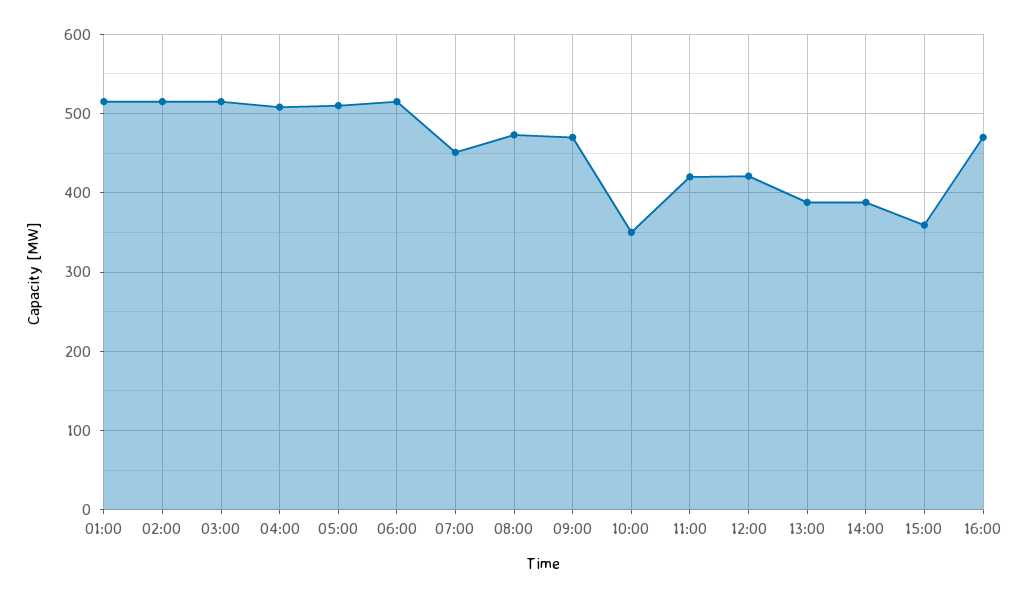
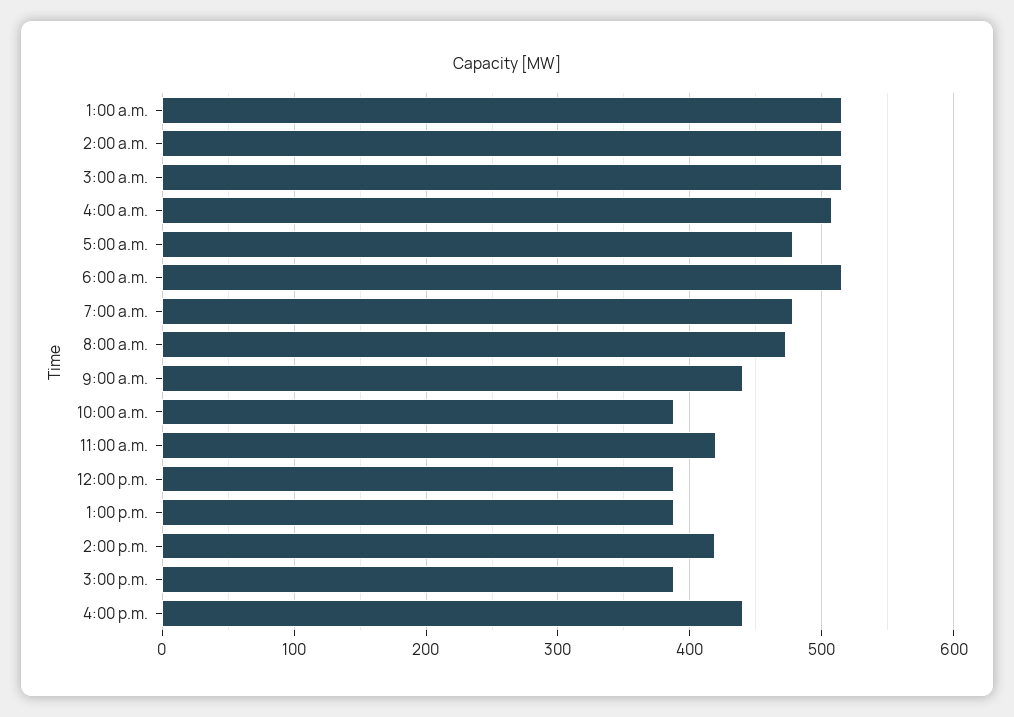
05:00: 510 -> 480
07:00: 450 -> 480
09:00: 470 -> 440
10:00: 350 -> 390
12:00: 420 -> 390
14:00: 390 -> 420
15:00: 360 -> 390
16:00: 470 -> 440

